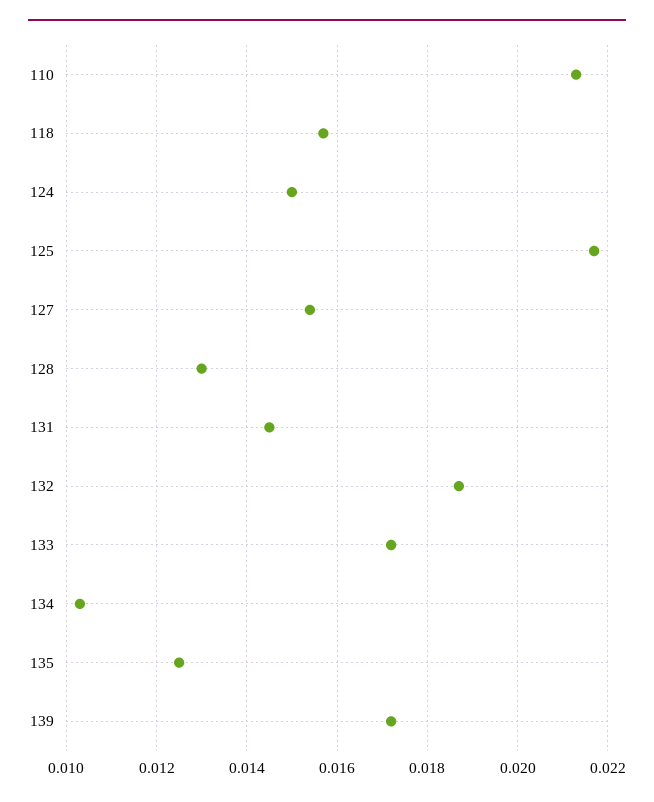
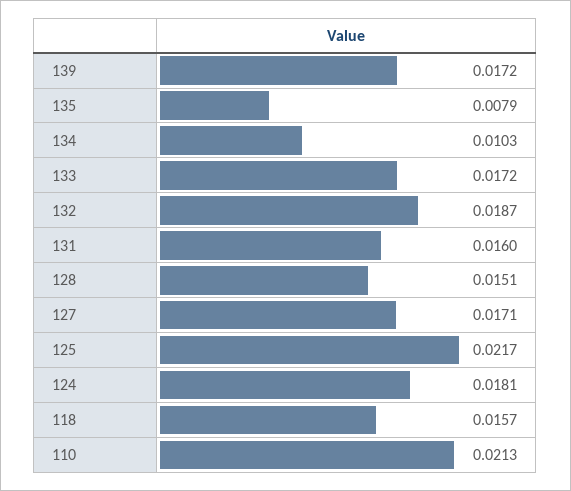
124: 0.015 -> 0.0181
127: 0.0155 -> 0.0171
128: 0.013 -> 0.0151
131: 0.0145 -> 0.016
135: 0.0125 -> 0.0079

